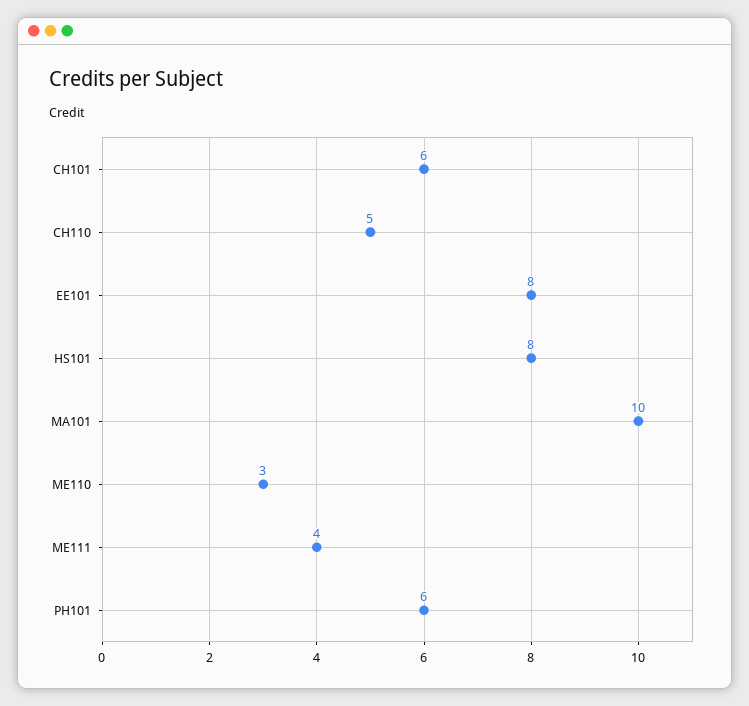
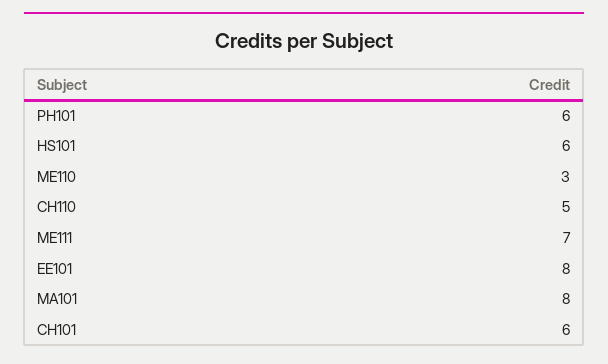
HS101: 8 -> 6
MA101: 10 -> 8
ME111: 4 -> 7

